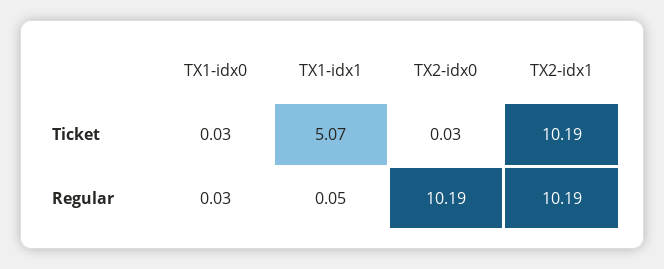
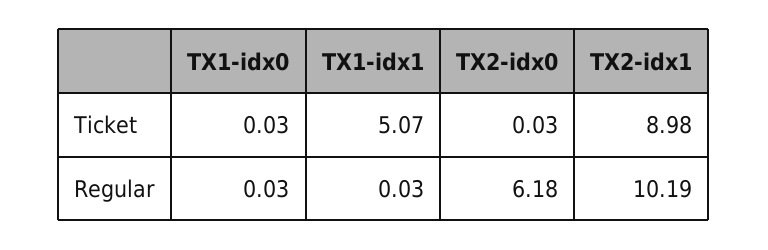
TX2-idx1, Ticket: 10.19 -> 8.98
TX1-idx1, Regular: 0.05 -> 0.03
TX2-idx0, Regular: 10.19 -> 6.18

